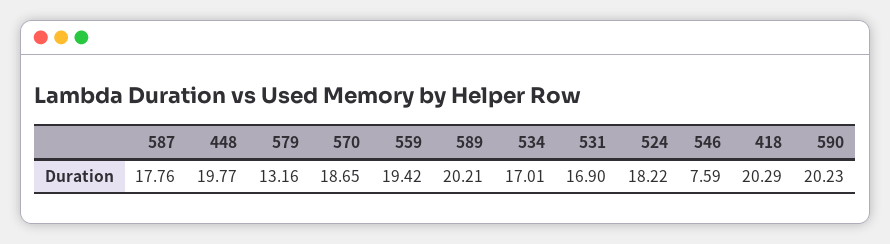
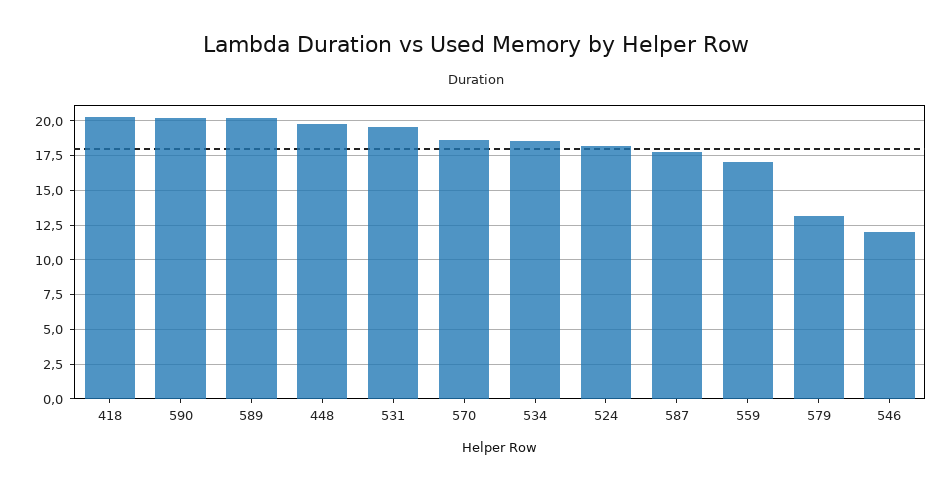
559: 19.42 -> 17
534: 17.01 -> 18.5
531: 16.9 -> 19.5
546: 7.59 -> 12

